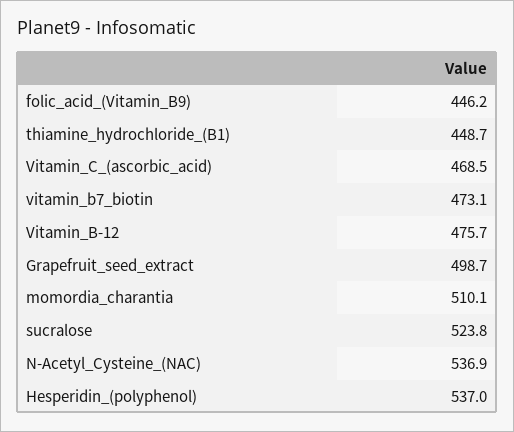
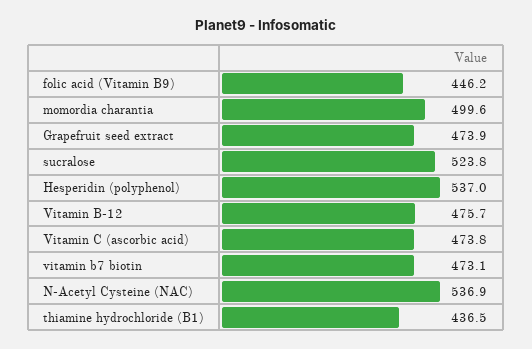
thiamine_hydrochloride_(B1): 448.7 -> 436.5
Vitamin_C_(ascorbic_acid): 468.5 -> 473.8
Grapefruit_seed_extract: 498.7 -> 473.9
momordia_charantia: 510.1 -> 499.6

